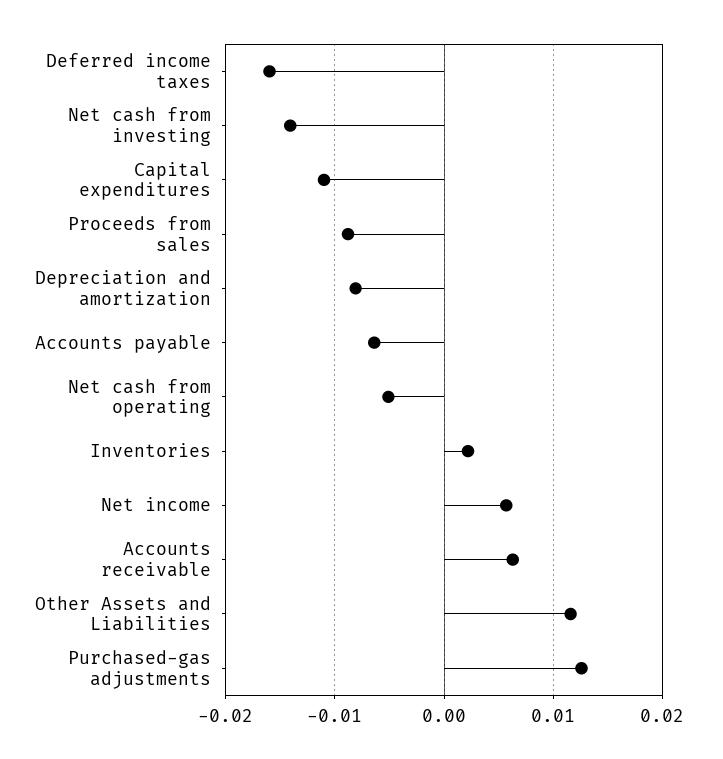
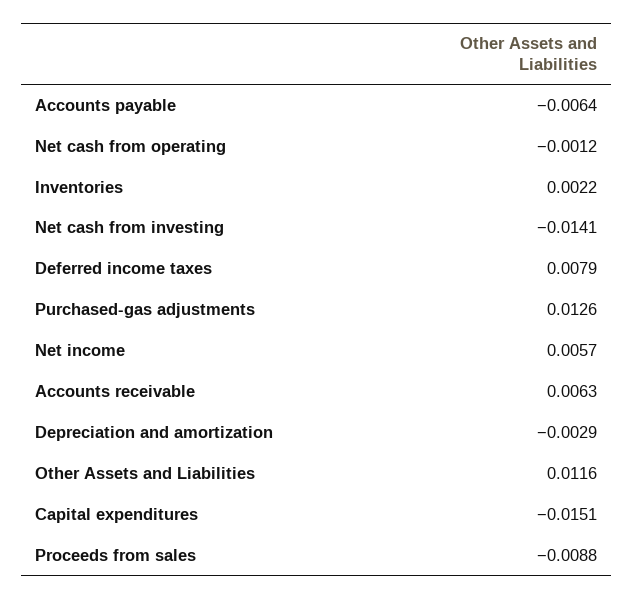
Deferred income taxes: -0.016 -> 0.0079
Capital expenditures: -0.011 -> -0.0151
Depreciation and amortization: -0.008 -> -0.0029
Net cash from operating: -0.005 -> -0.0012

